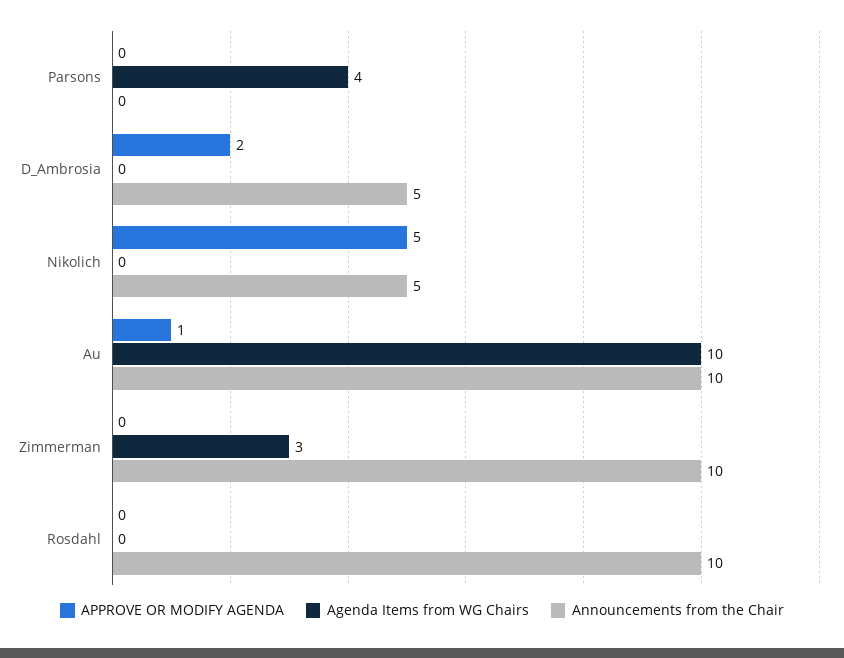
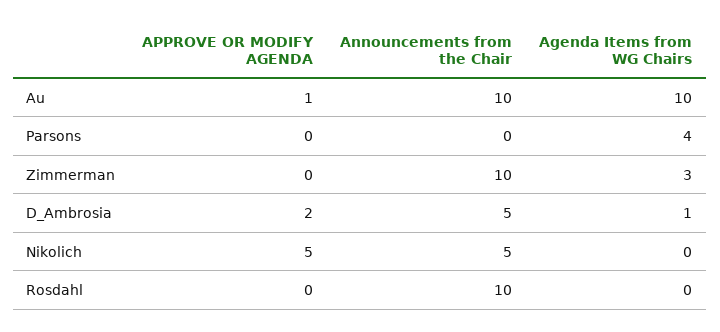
Agenda Items from WG Chairs, D_Ambrosia: 0 -> 1

